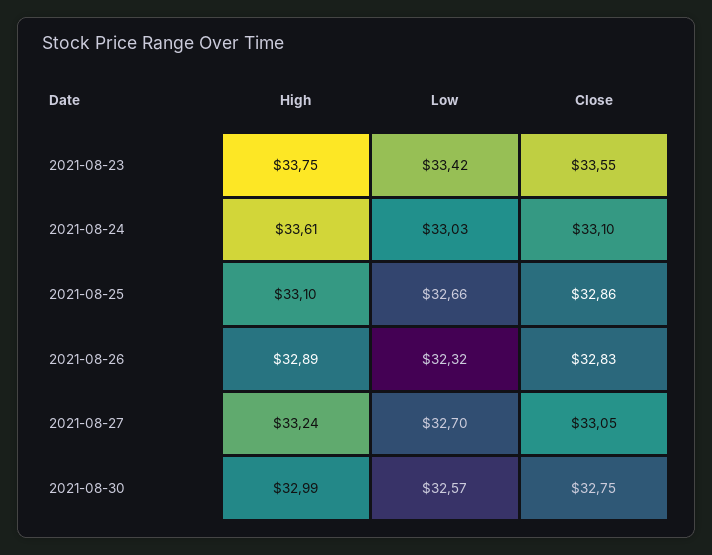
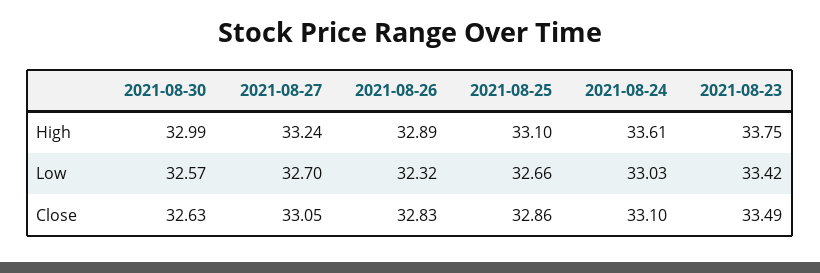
Close, 2021-08-23: 33.55 -> 33.49
Close, 2021-08-30: 32.75 -> 32.63

